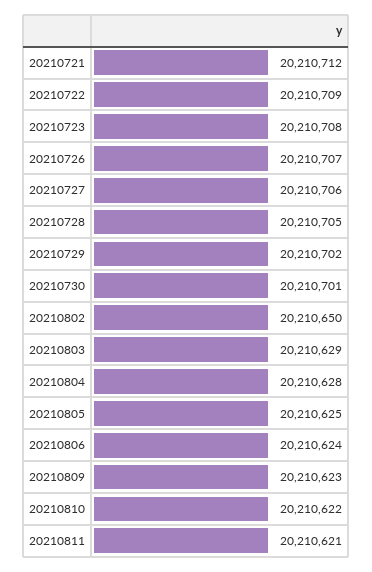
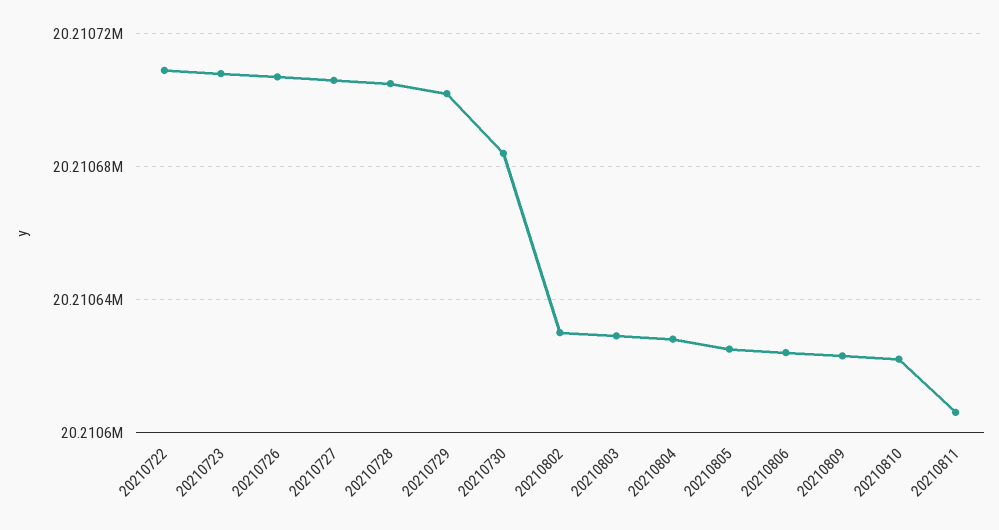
20210721: 20210712 -> none
20210730: 20210701 -> 20210685
20210802: 20210650 -> 20210630
20210811: 20210621 -> 20210605

